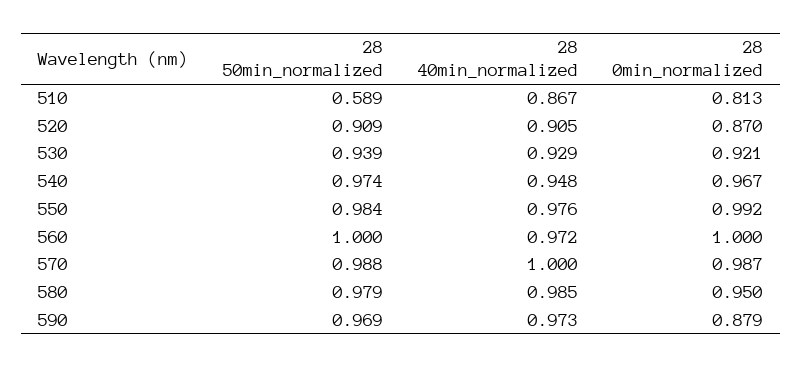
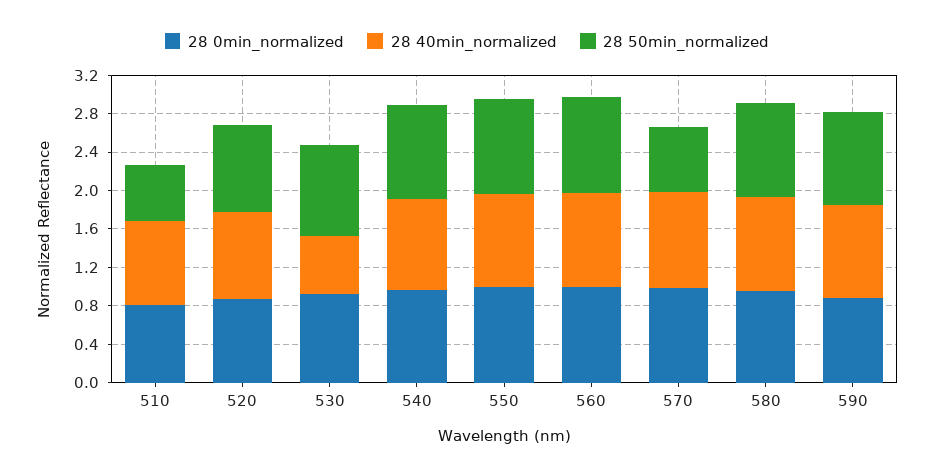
28 40min_normalized, 530: 0.929 -> 0.6
28 50min_normalized, 570: 0.988 -> 0.7

